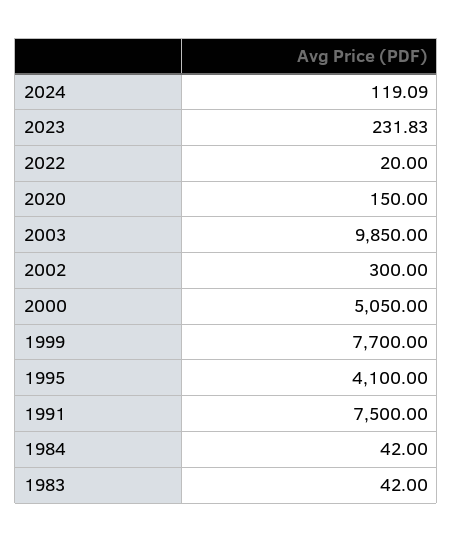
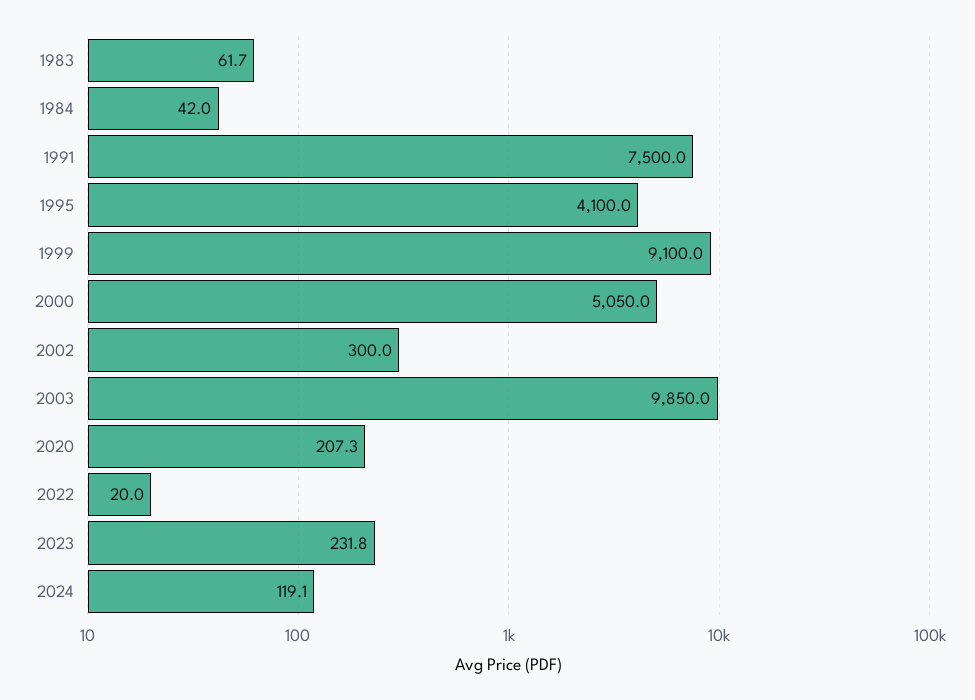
2020: 150 -> 207.3
1999: 7700 -> 9100
1983: 42 -> 61.7

